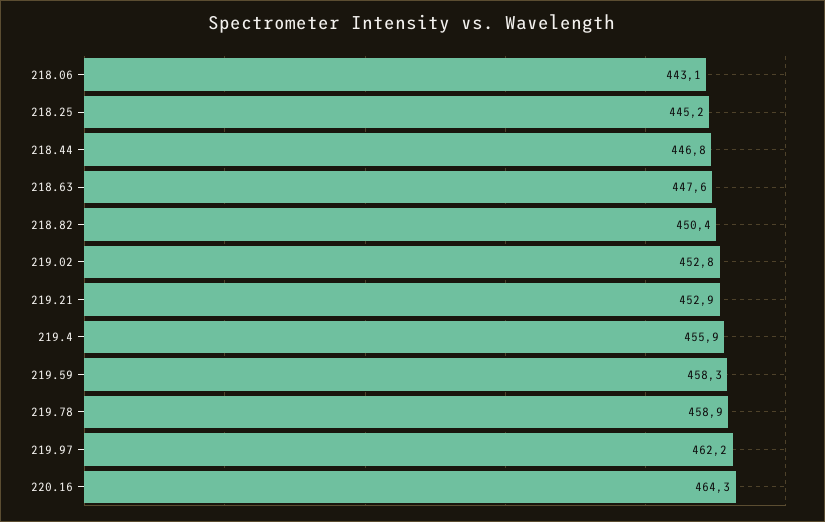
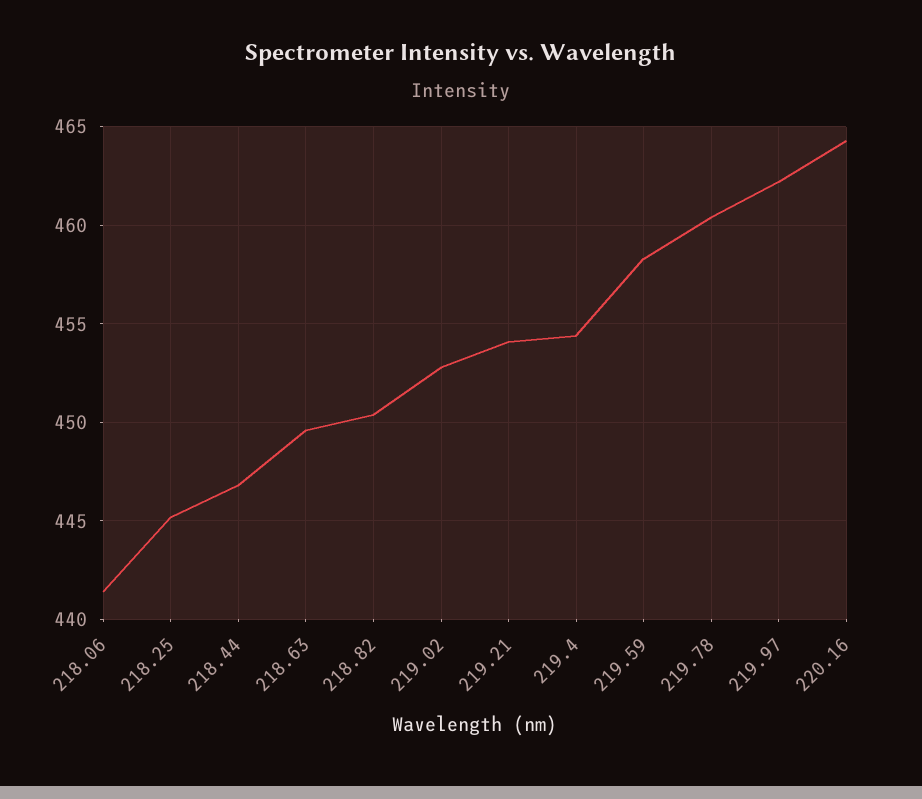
218.06: 443.1 -> 441.5
218.63: 447.6 -> 449.5
219.21: 452.9 -> 454
219.4: 455.9 -> 454.5
219.78: 458.9 -> 460.5

